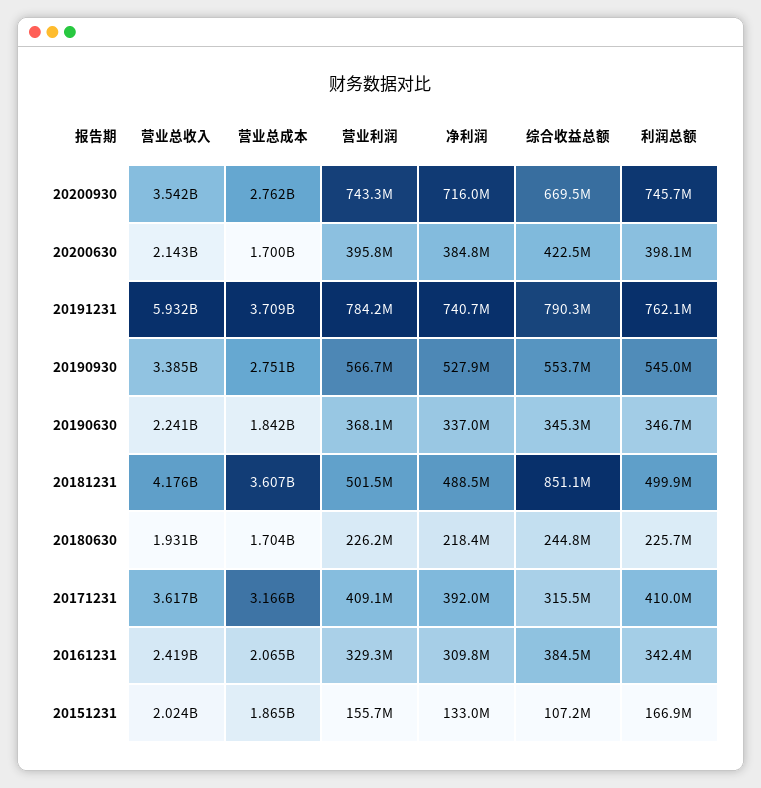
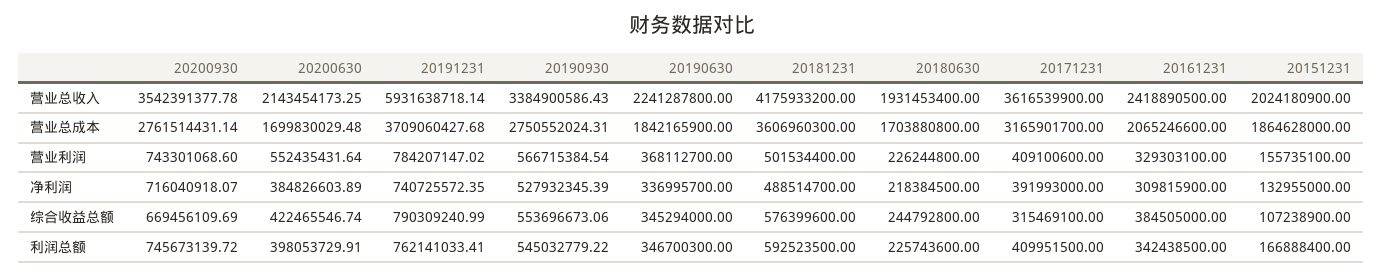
营业利润, 20200630: 395800000 -> 552435431.64
综合收益总额, 20181231: 851100000 -> 576399600
利润总额, 20181231: 499900000 -> 592523500

